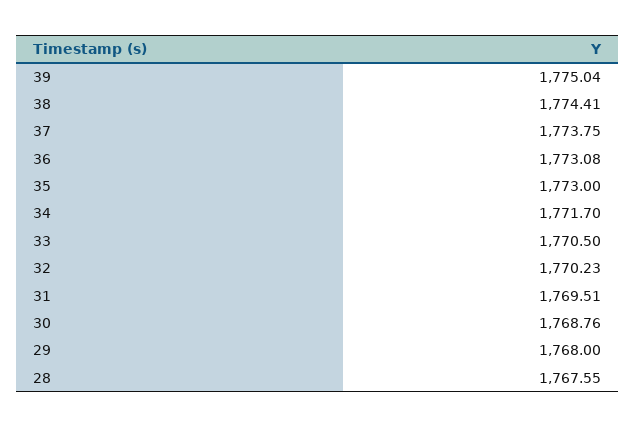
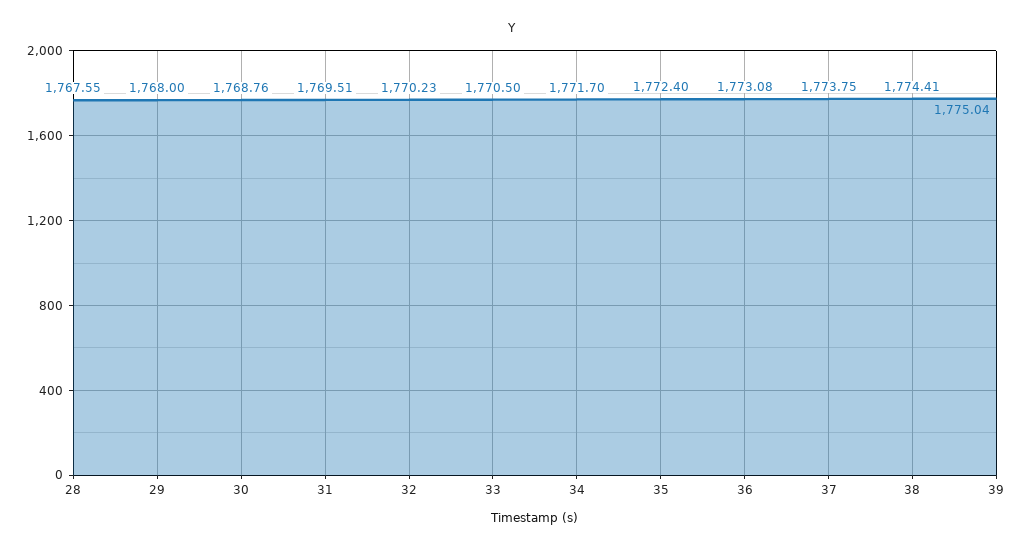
35: 1773 -> 1772.4

